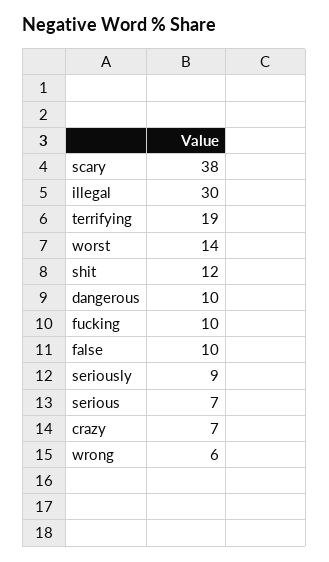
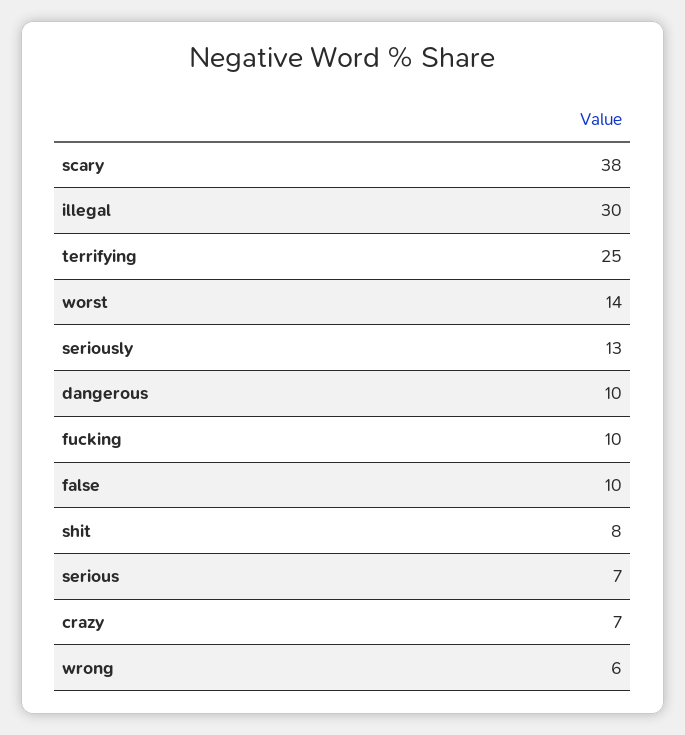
terrifying: 19 -> 25
shit: 12 -> 8
seriously: 9 -> 13

